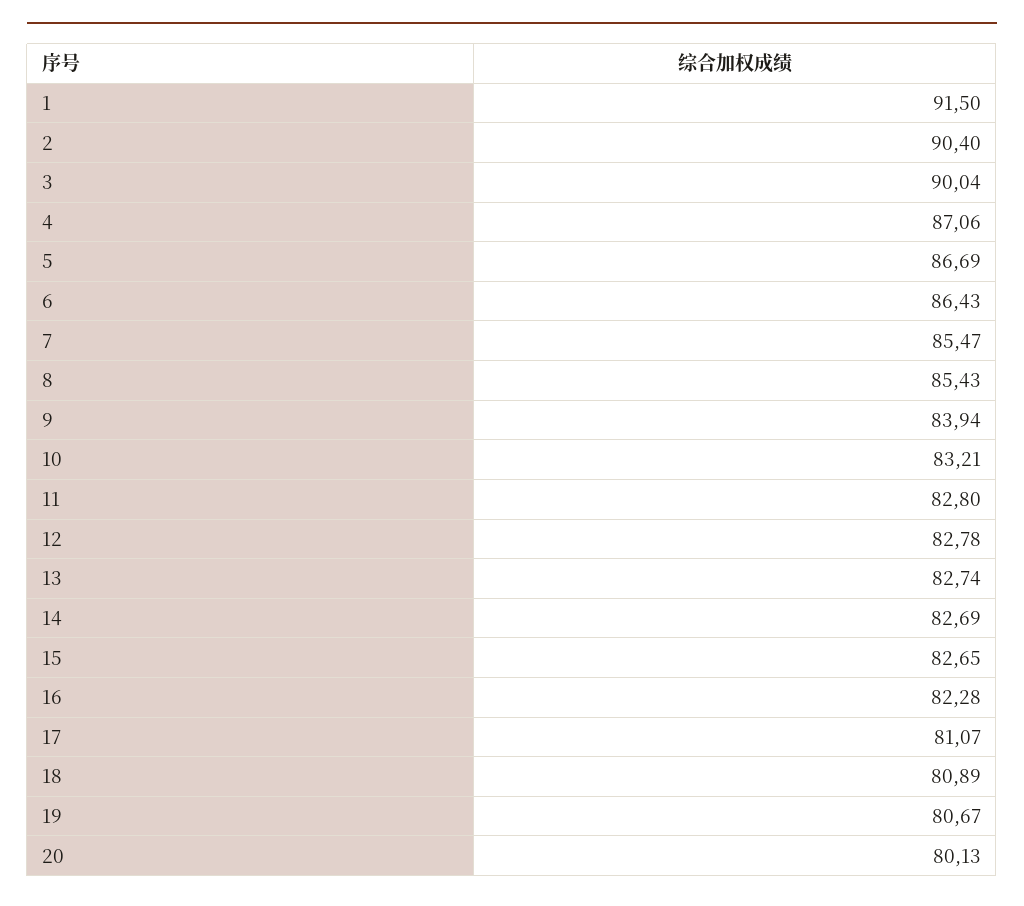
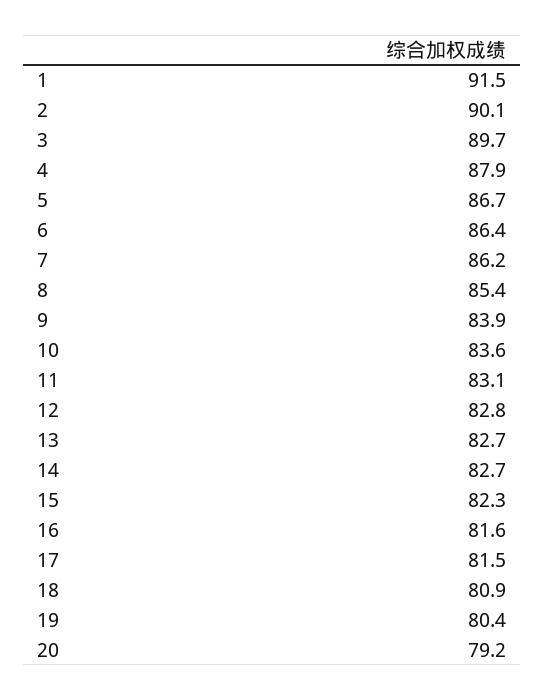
2: 90.4 -> 90.1
3: 90.04 -> 89.7
4: 87.06 -> 87.9
7: 85.47 -> 86.2
10: 83.21 -> 83.6
11: 82.8 -> 83.1
15: 82.65 -> 82.3
16: 82.28 -> 81.6
17: 81.07 -> 81.5
19: 80.67 -> 80.4
20: 80.13 -> 79.2

